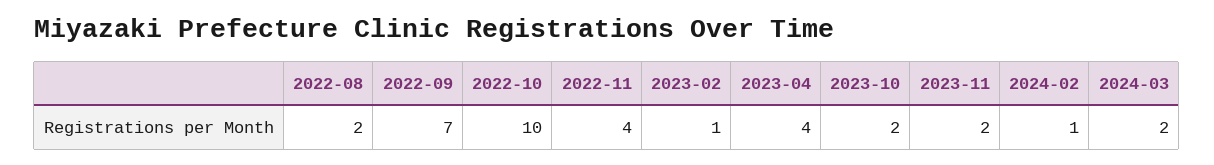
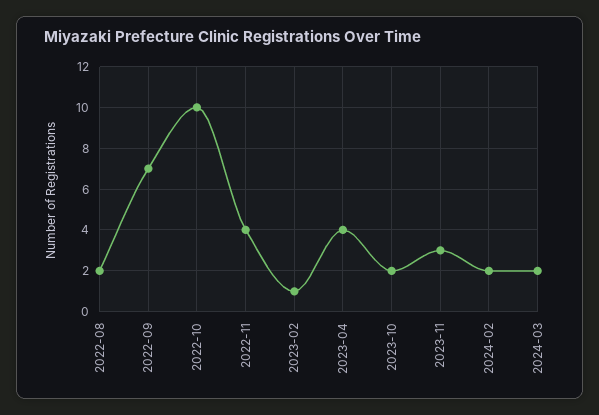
2023-11: 2 -> 3
2024-02: 1 -> 2

